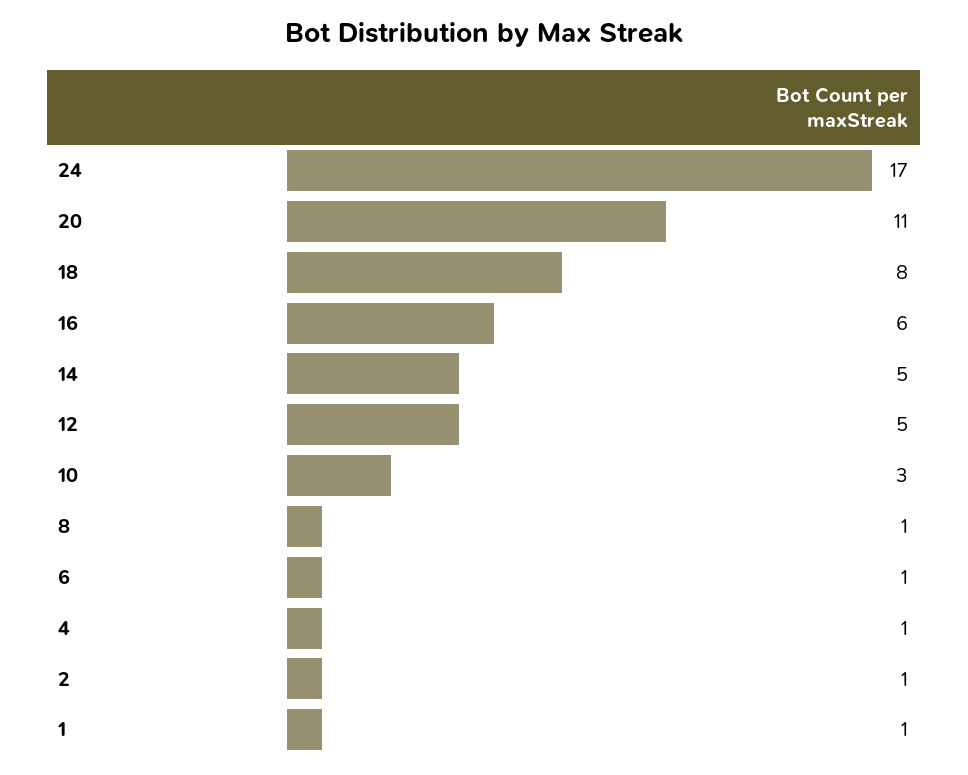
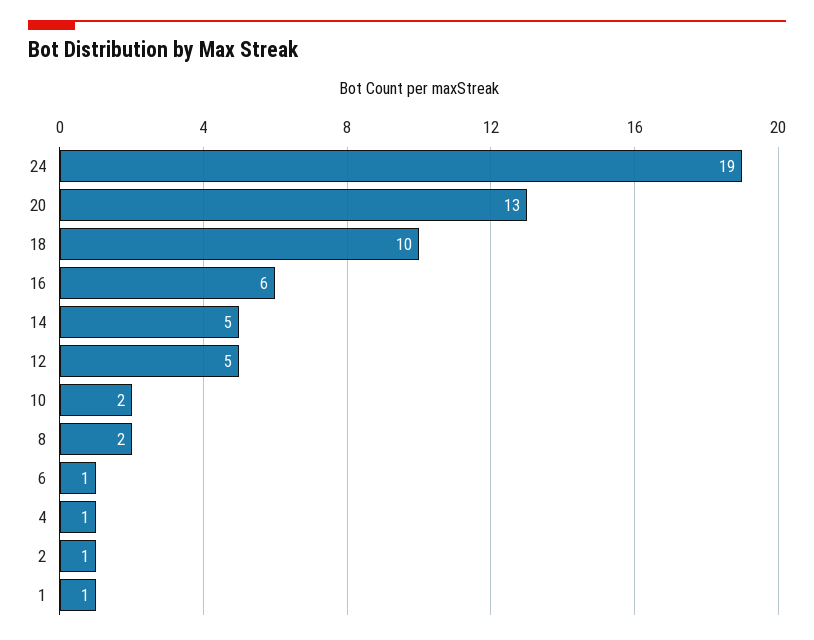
24: 17 -> 19
20: 11 -> 13
18: 8 -> 10
10: 3 -> 2
8: 1 -> 2

